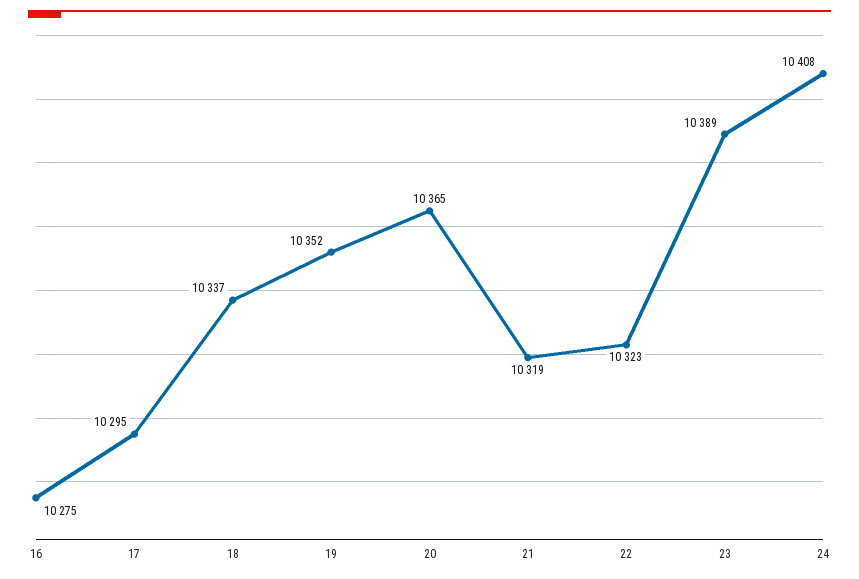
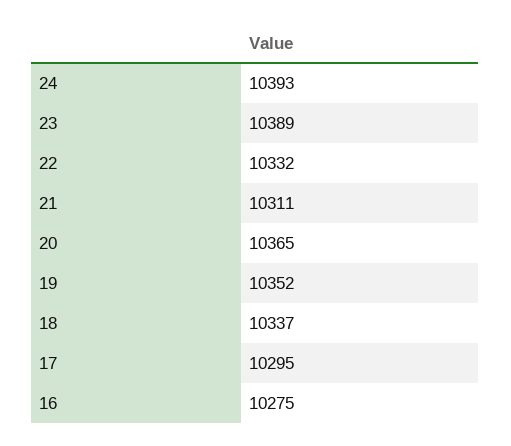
21: 10319 -> 10311
22: 10323 -> 10332
24: 10408 -> 10393

